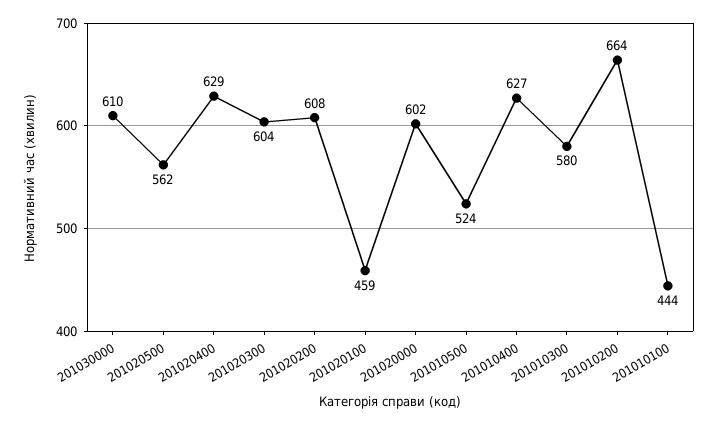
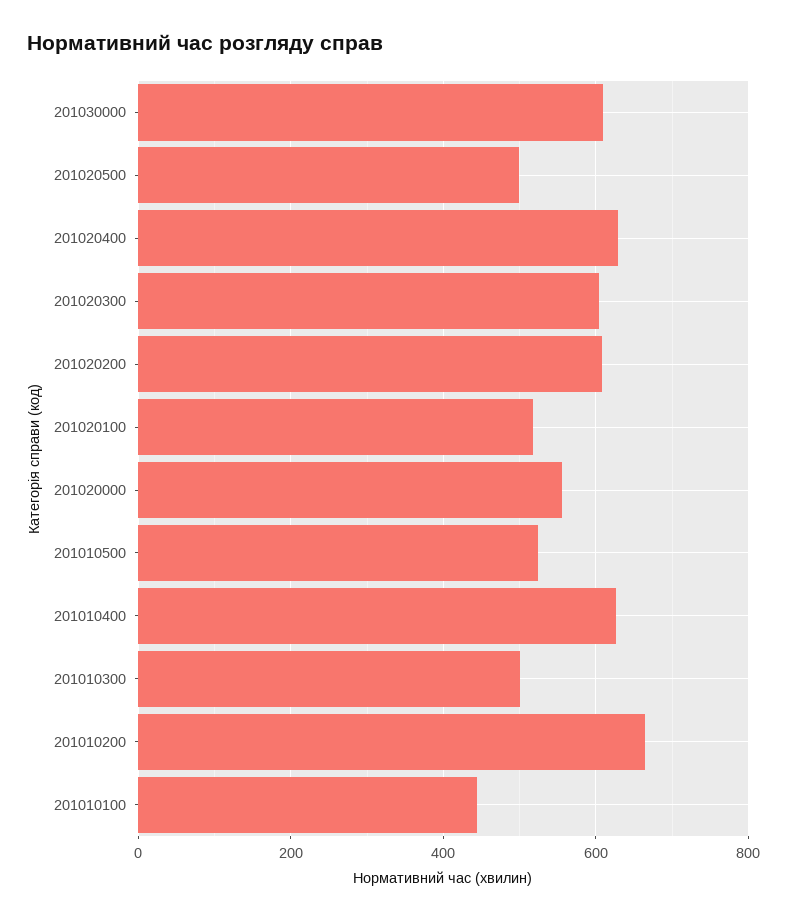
201020500: 562 -> 500
201020100: 459 -> 520
201020000: 602 -> 560
201010300: 580 -> 500

